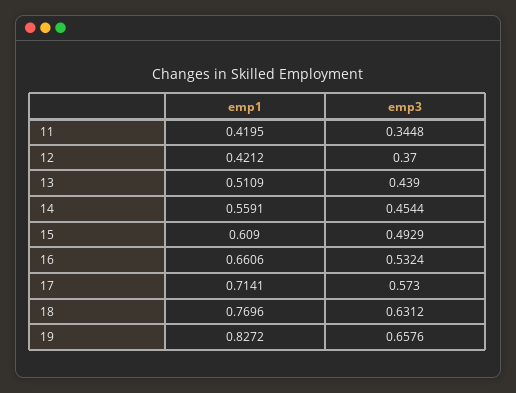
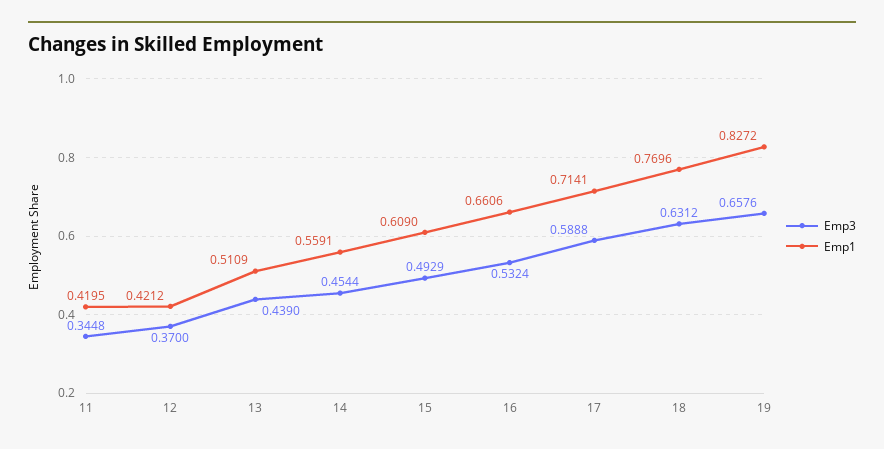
emp3, 17: 0.573 -> 0.5888

